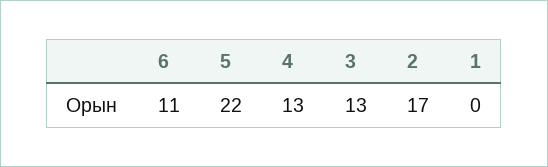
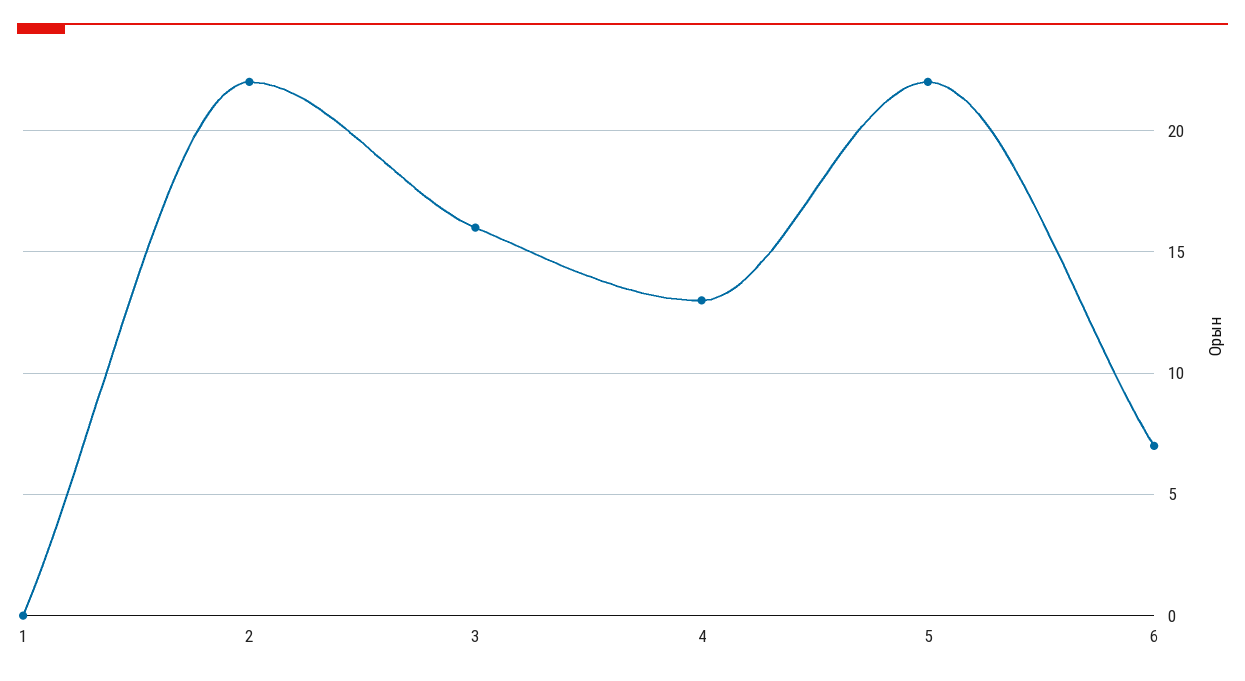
6: 11 -> 7
3: 13 -> 16
2: 17 -> 22

